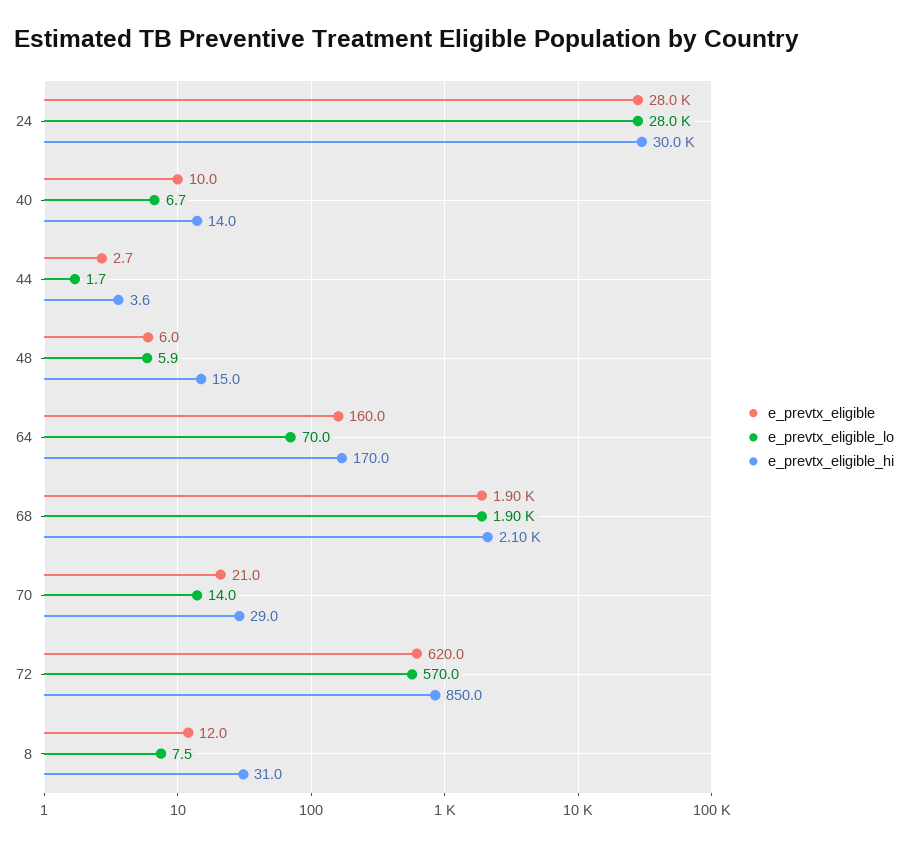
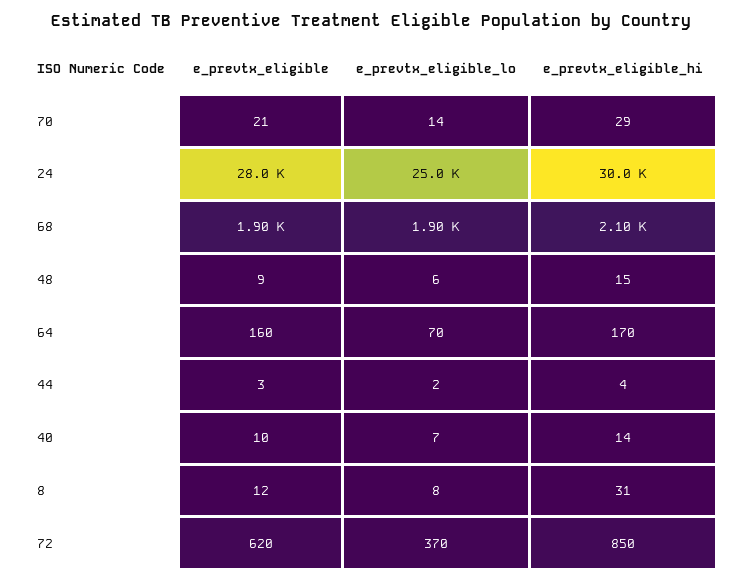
e_prevtx_eligible_lo, 24: 28000 -> 25000
e_prevtx_eligible, 48: 6 -> 9
e_prevtx_eligible_lo, 72: 570 -> 370

